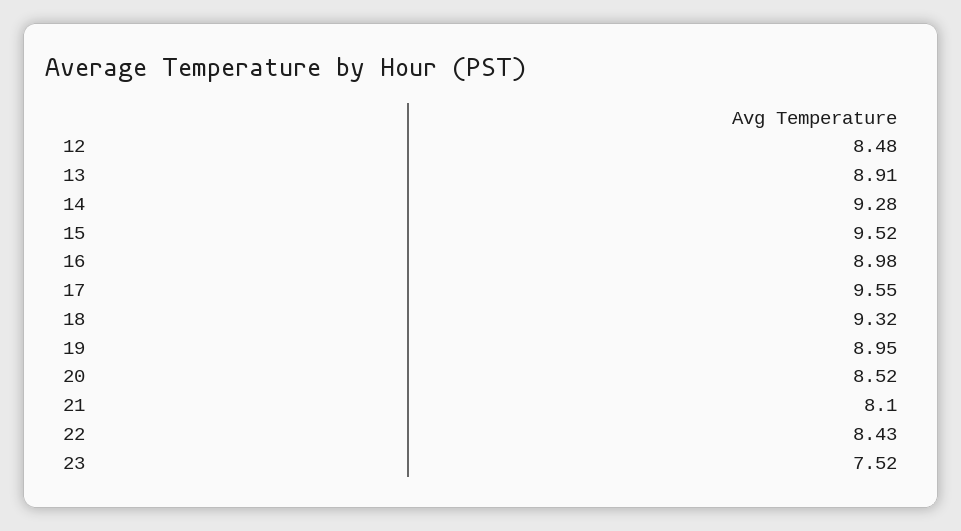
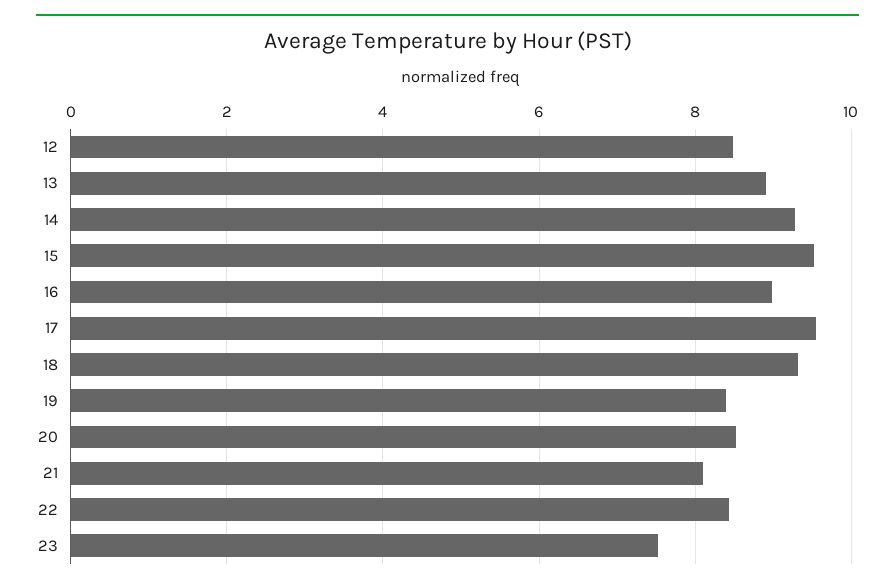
19: 8.95 -> 8.4

